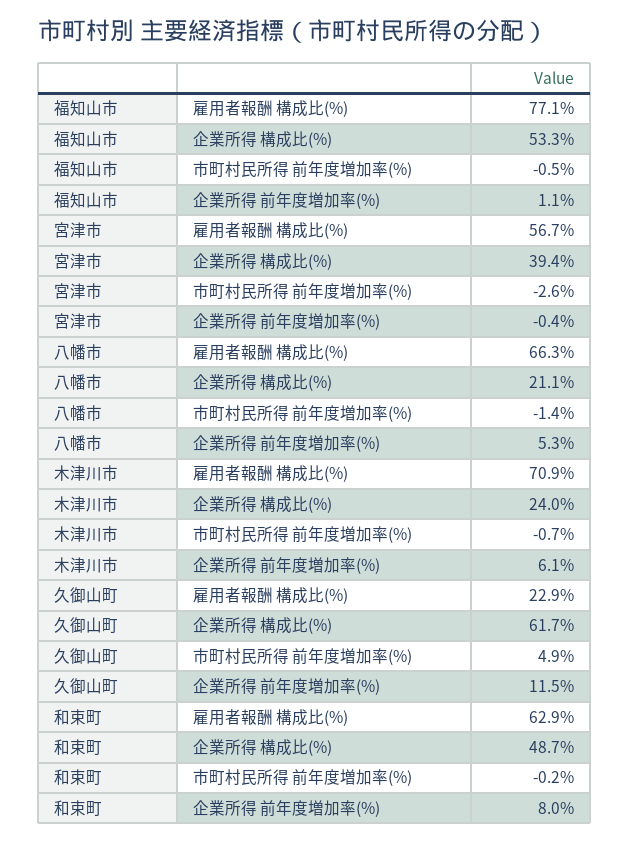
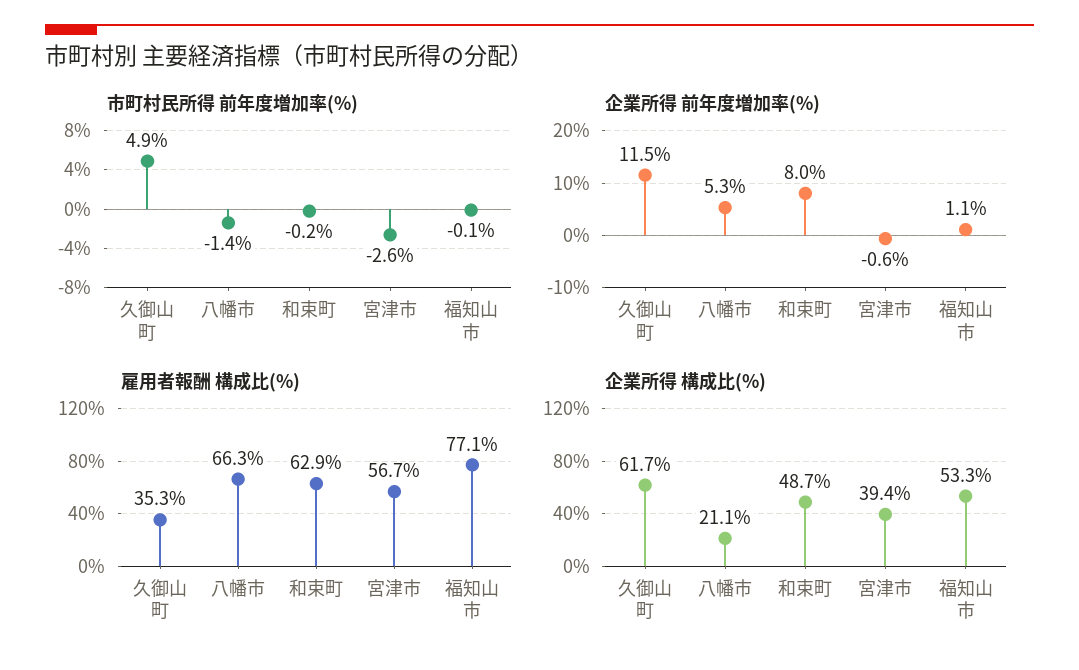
市町村民所得 前年度増加率(%), 福知山市: -0.5 -> -0.1
企業所得 前年度増加率(%), 宮津市: -0.4 -> -0.6
雇用者報酬 構成比(%), 木津川市: 70.9 -> none
企業所得 構成比(%), 木津川市: 24 -> none
市町村民所得 前年度増加率(%), 木津川市: -0.7 -> none
企業所得 前年度増加率(%), 木津川市: 6.1 -> none
雇用者報酬 構成比(%), 久御山町: 22.9 -> 35.3

